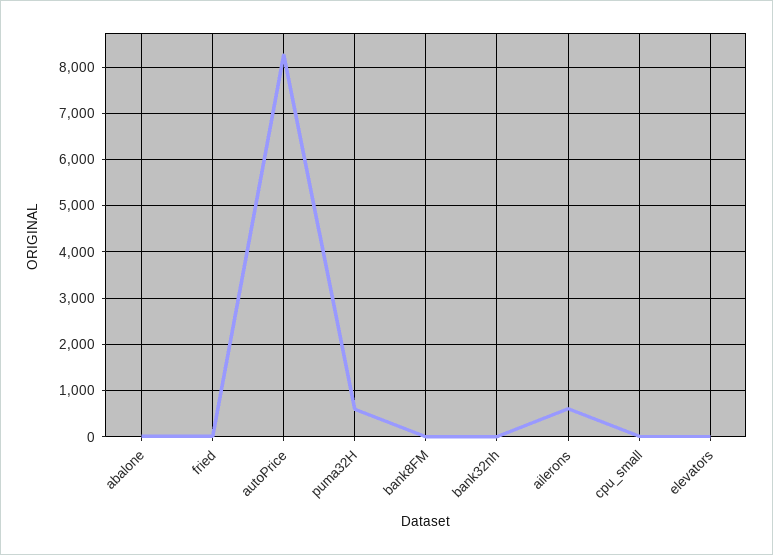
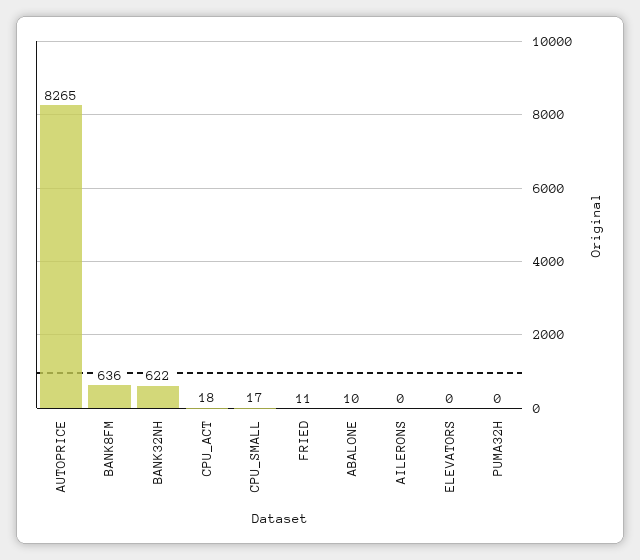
puma32H: 600 -> 0
bank8FM: 0 -> 636
bank32nh: 0 -> 622
ailerons: 600 -> 0
CPU_ACT: none -> 18

